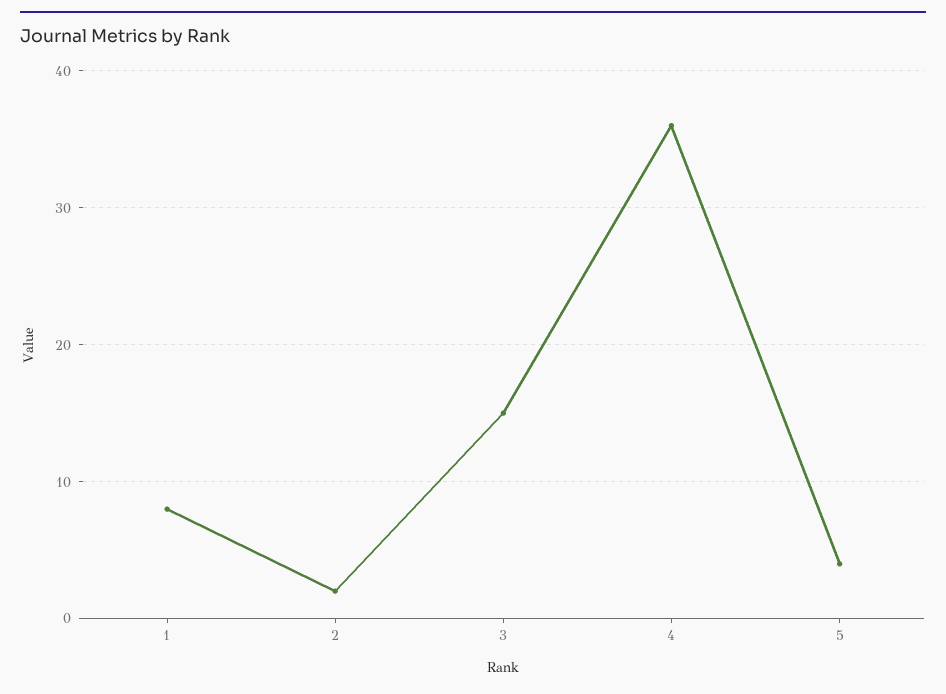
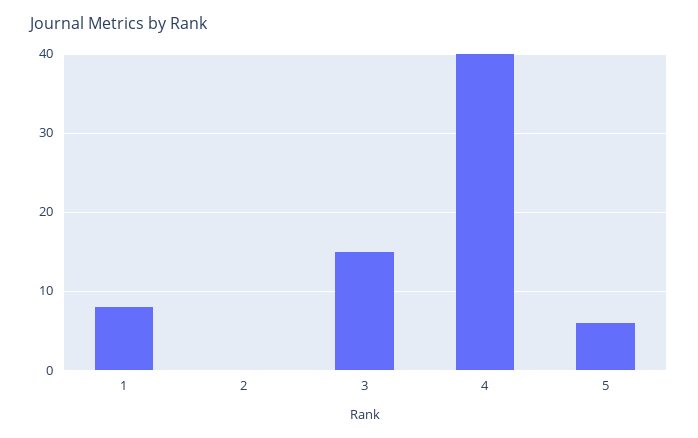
2: 2 -> 0
4: 36 -> 40
5: 4 -> 6

